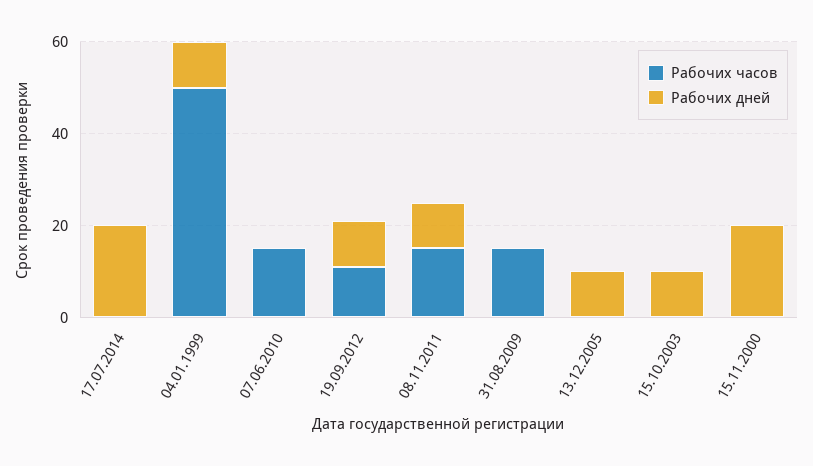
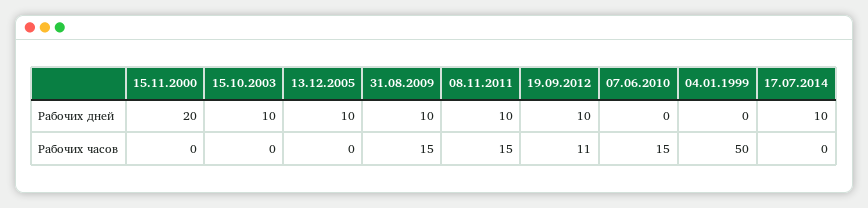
Рабочих дней, 17.07.2014: 20 -> 10
Рабочих дней, 04.01.1999: 10 -> 0
Рабочих дней, 31.08.2009: 0 -> 10

